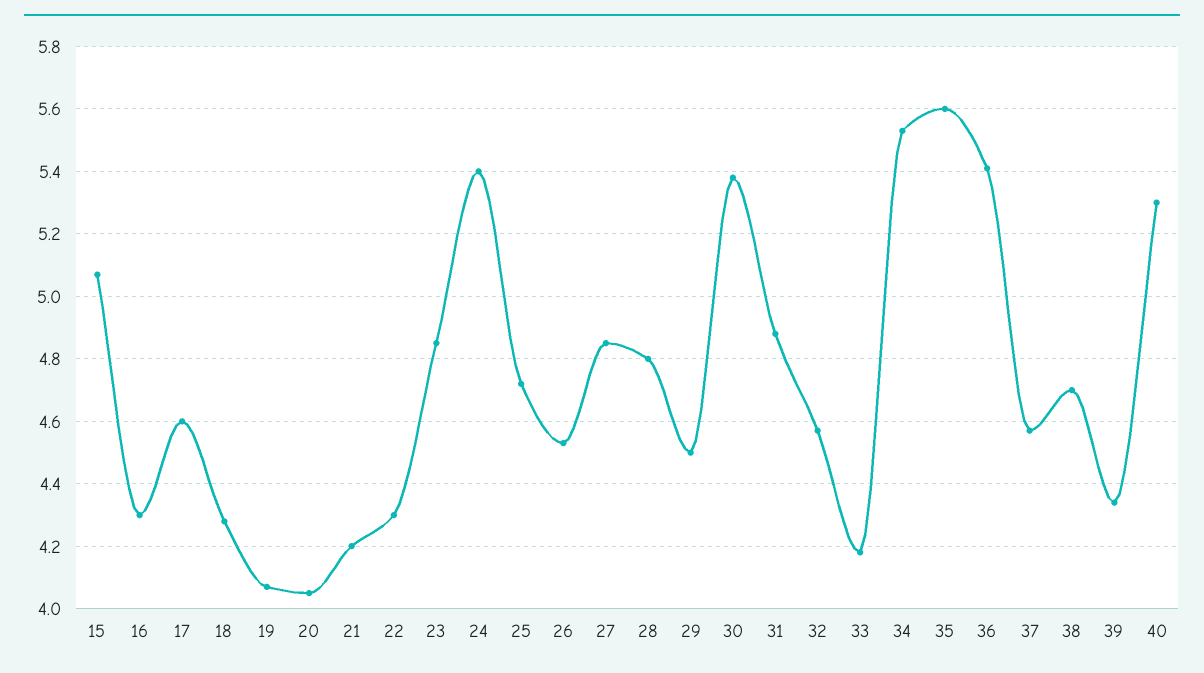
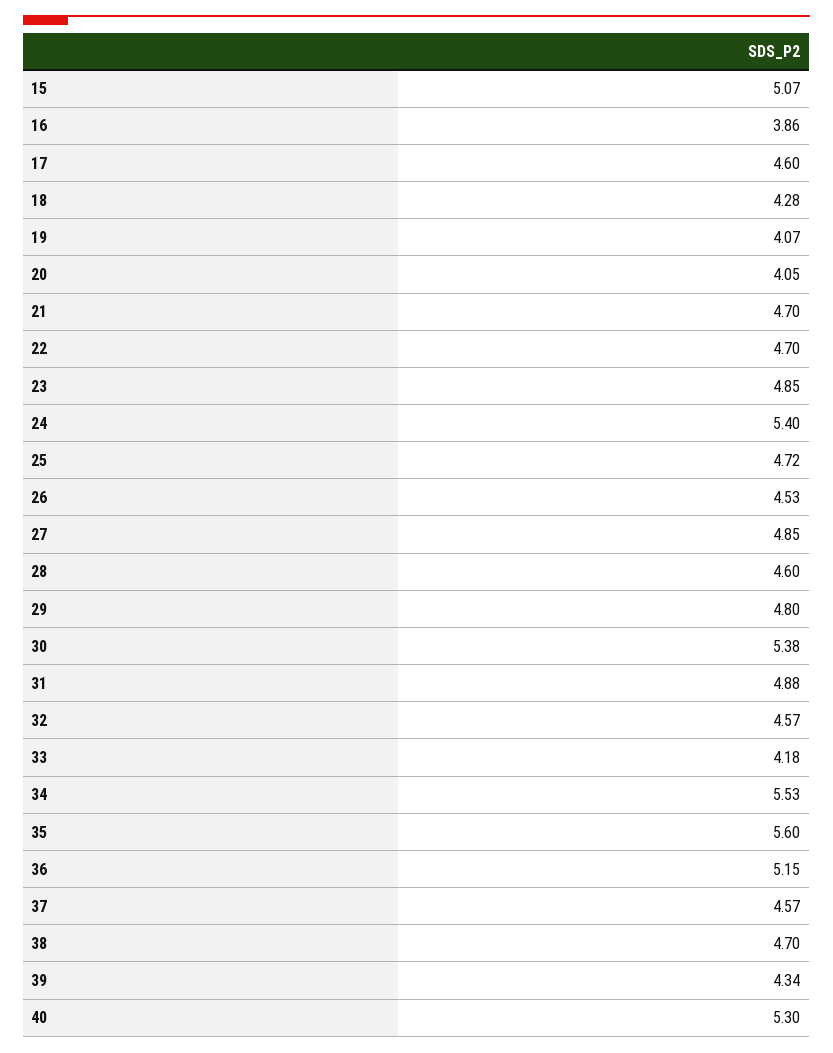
16: 4.3 -> 3.86
21: 4.2 -> 4.7
22: 4.3 -> 4.7
28: 4.8 -> 4.6
29: 4.5 -> 4.8
36: 5.4 -> 5.15

